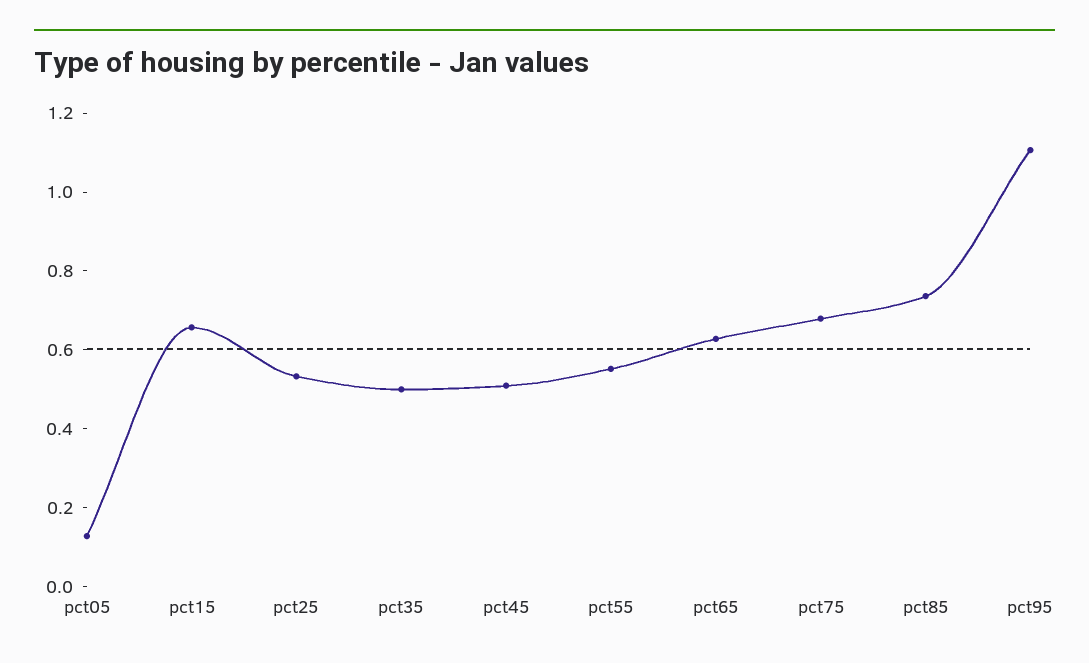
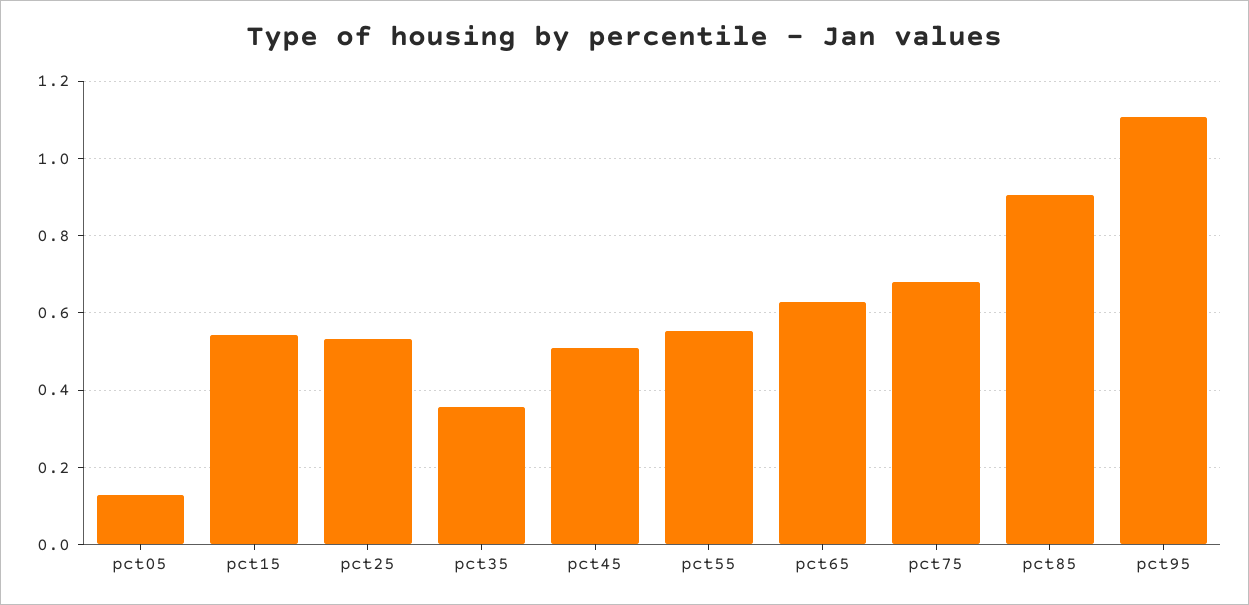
pct15: 0.65 -> 0.54
pct35: 0.5 -> 0.36
pct85: 0.75 -> 0.9

